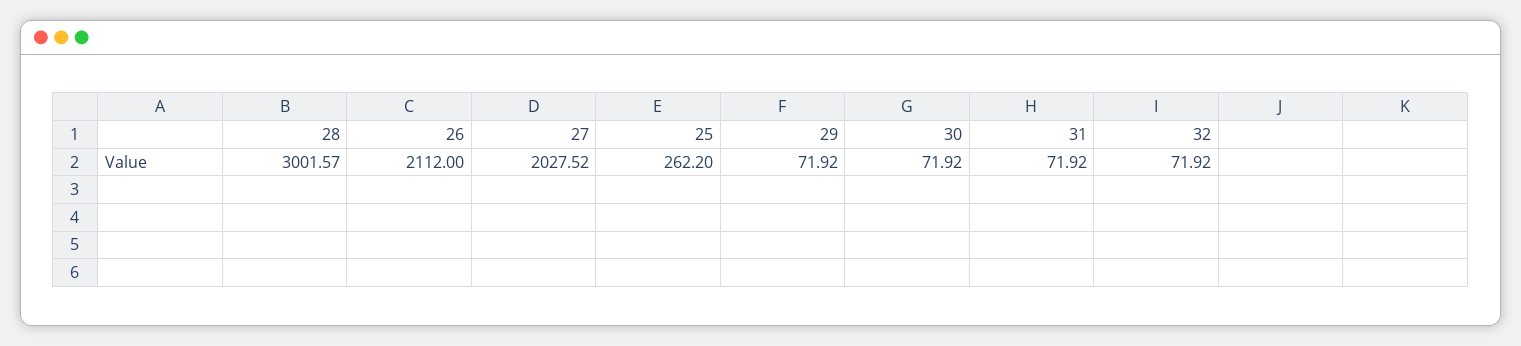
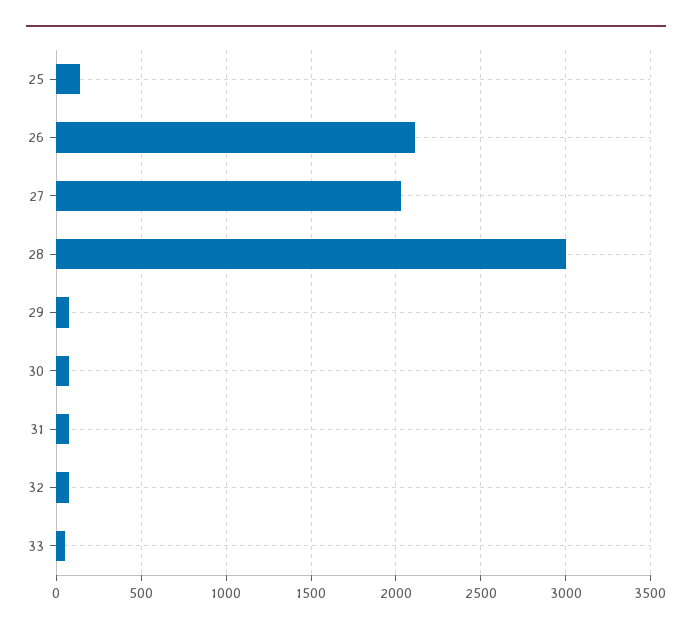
25: 262.2 -> 150
33: none -> 50

